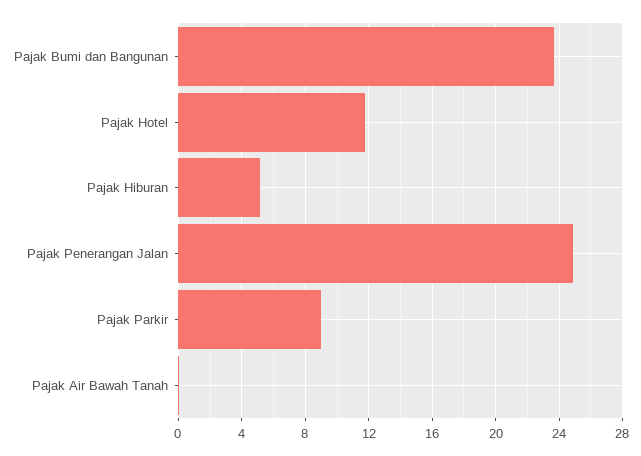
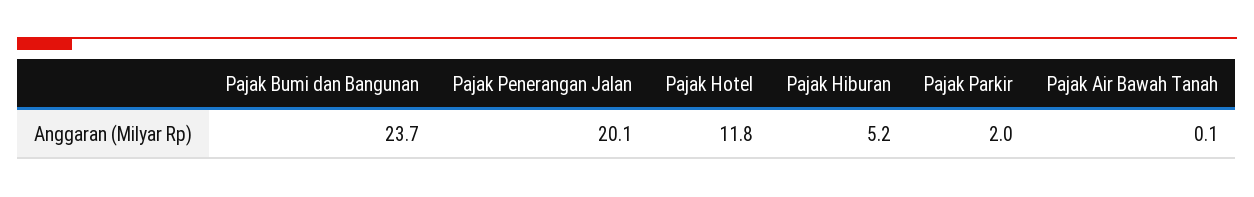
Pajak Penerangan Jalan: 25 -> 20.1
Pajak Parkir: 9 -> 2

